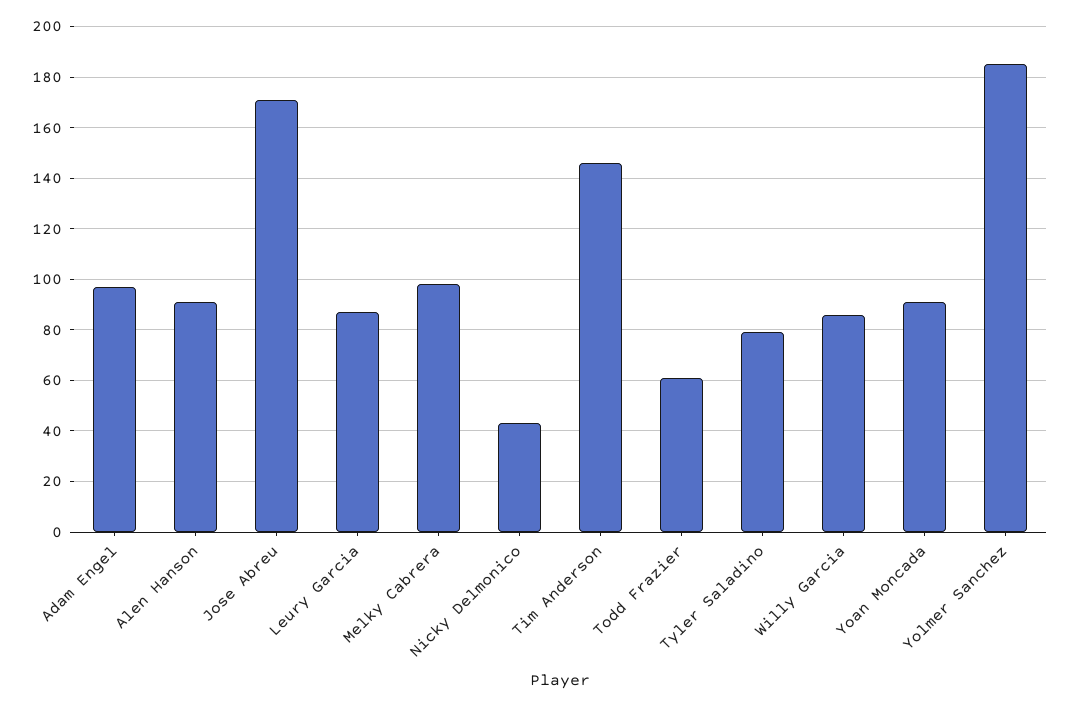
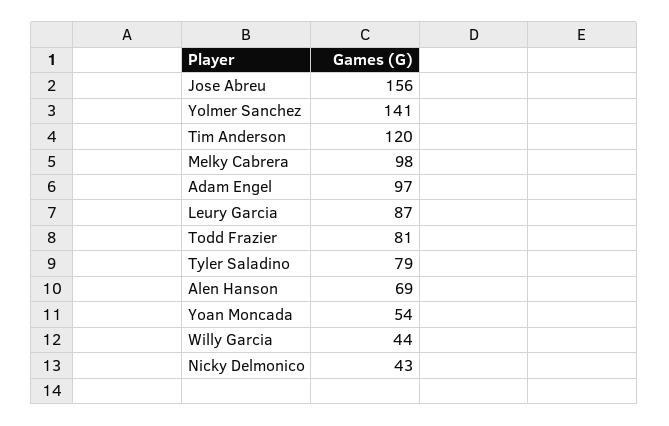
Alen Hanson: 90 -> 69
Jose Abreu: 170 -> 156
Tim Anderson: 145 -> 120
Todd Frazier: 60 -> 81
Willy Garcia: 85 -> 44
Yoan Moncada: 90 -> 54
Yolmer Sanchez: 185 -> 141

